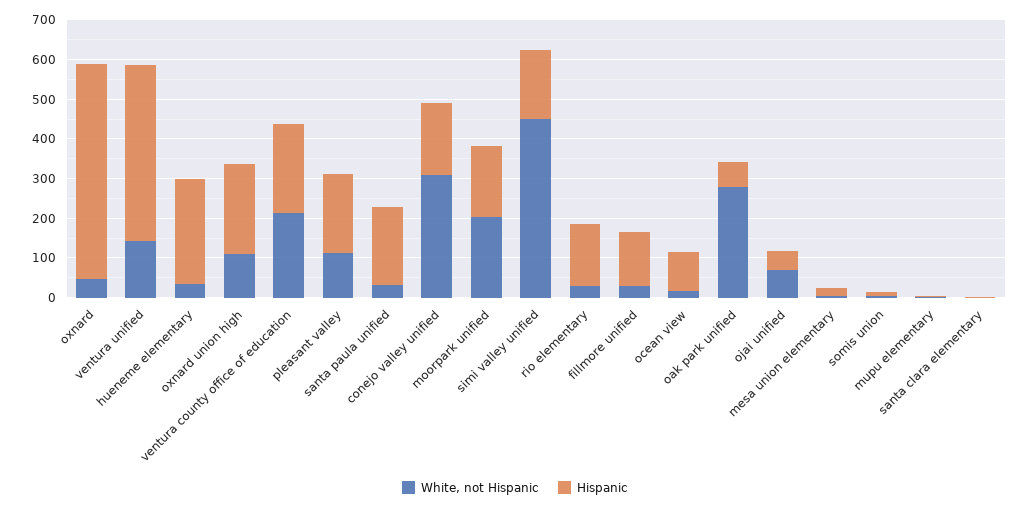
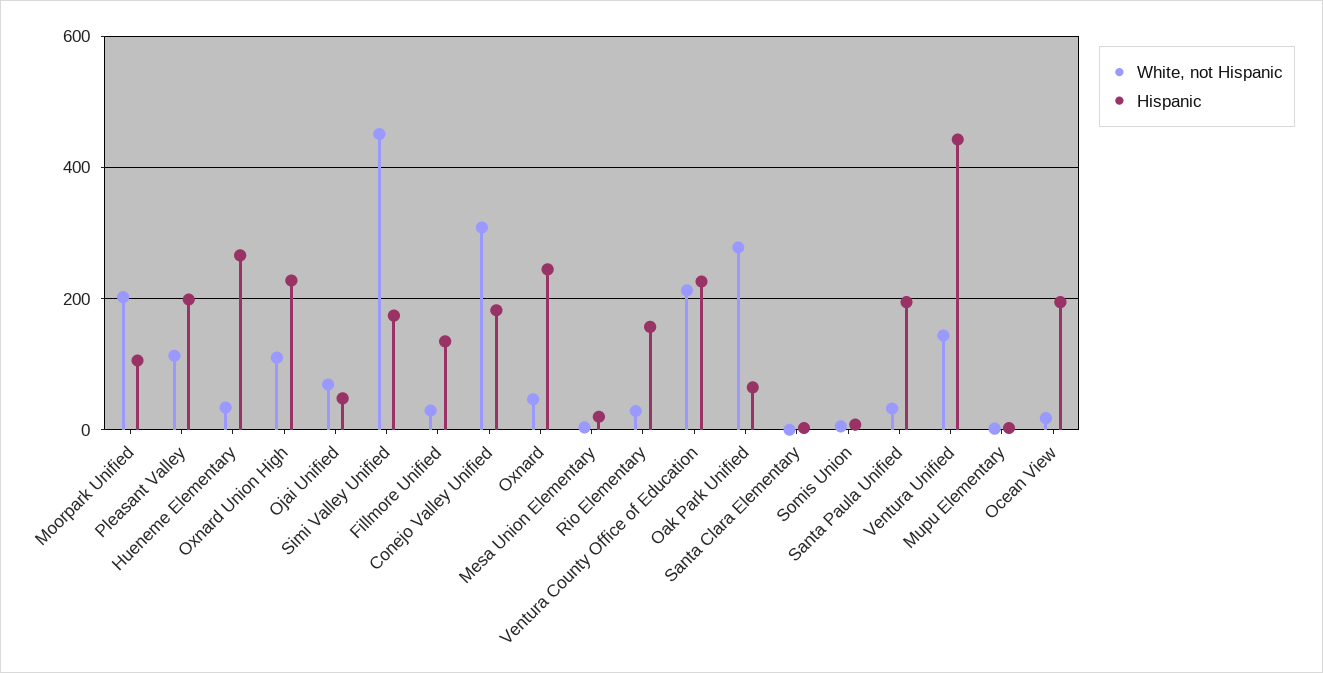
Hispanic, oxnard: 550 -> 240
Hispanic, moorpark unified: 175 -> 100
Hispanic, ocean view: 100 -> 200

